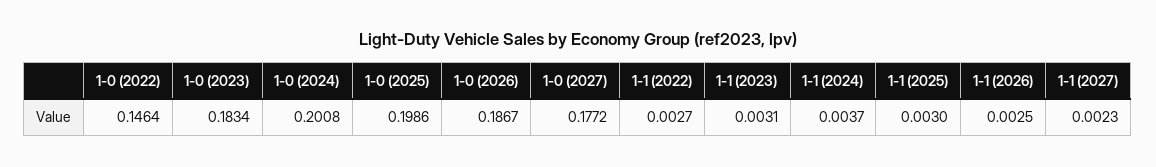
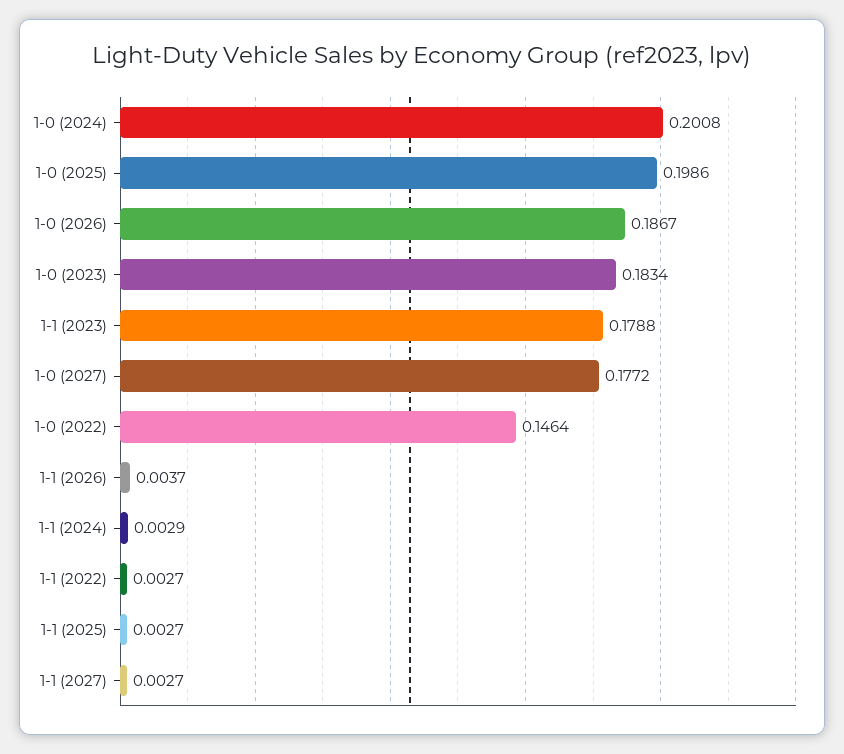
1-1 (2023): 0.0031 -> 0.1788
1-1 (2024): 0.0037 -> 0.0029
1-1 (2025): 0.003 -> 0.0027
1-1 (2026): 0.0025 -> 0.0037
1-1 (2027): 0.0023 -> 0.0027

